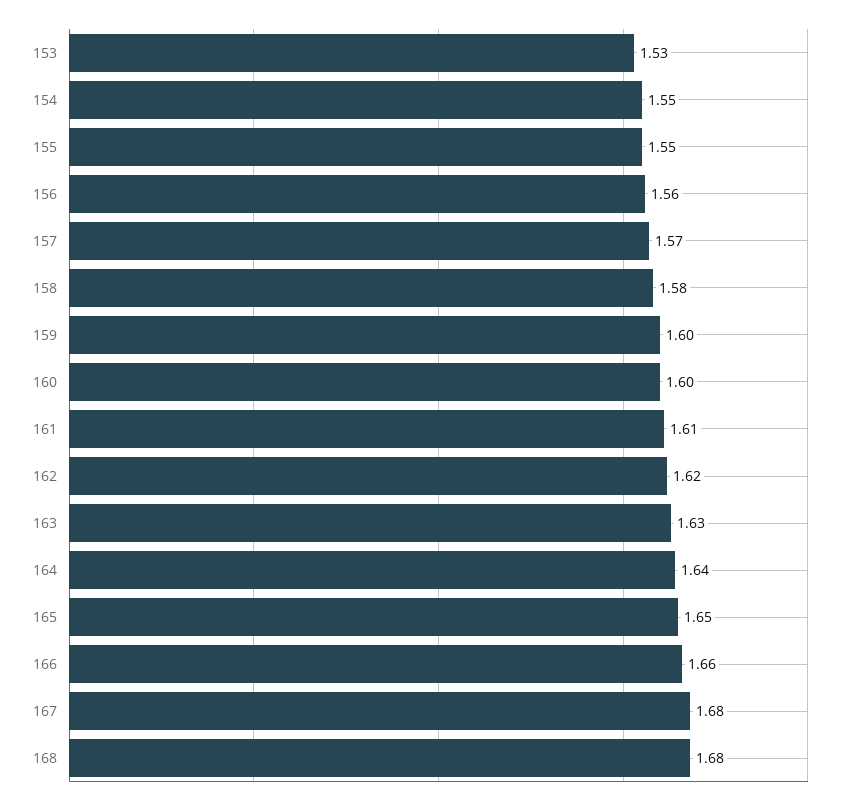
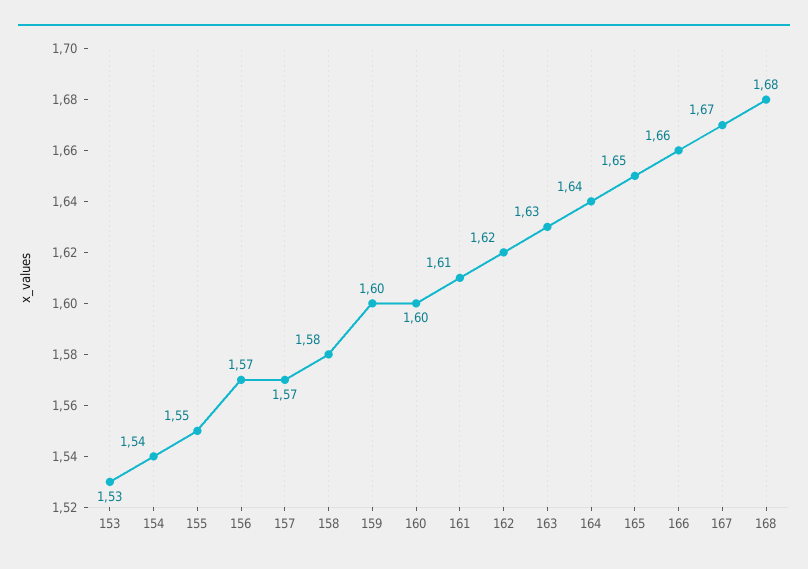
154: 1.55 -> 1.54
156: 1.56 -> 1.57
167: 1.68 -> 1.67

